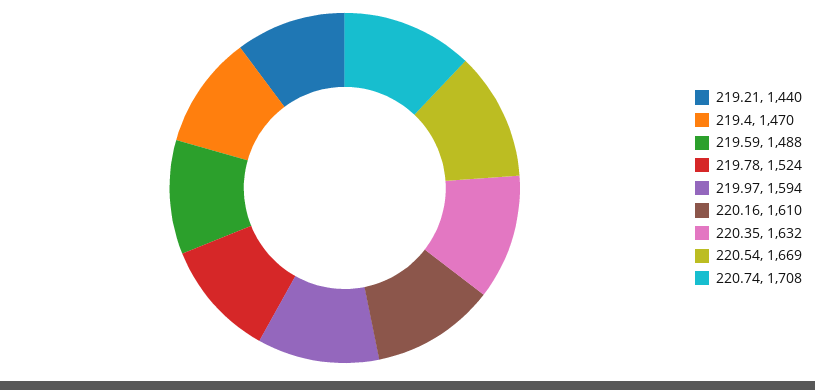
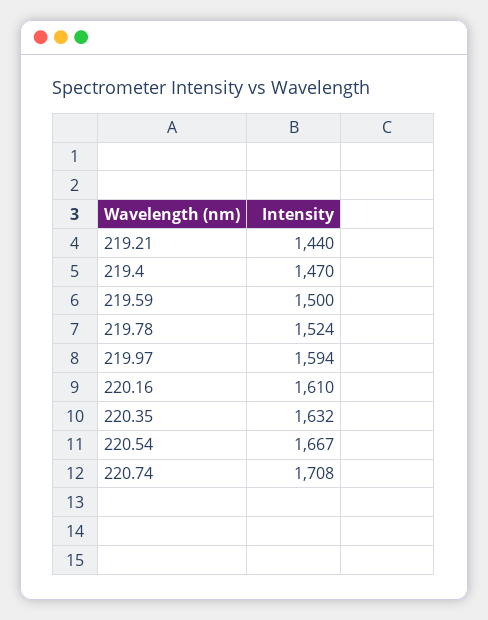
219.59: 1488 -> 1500
220.54: 1669 -> 1667

